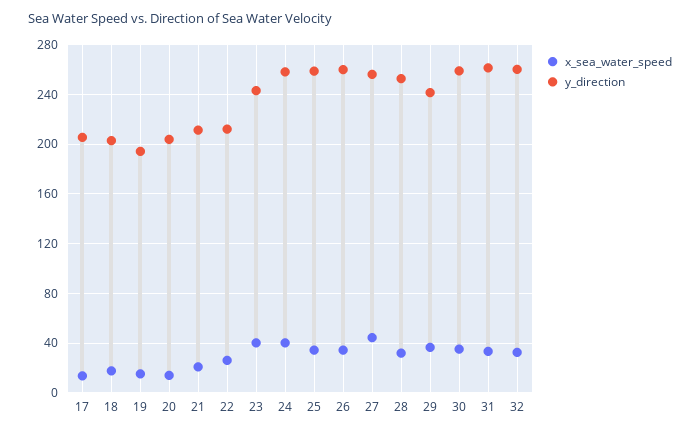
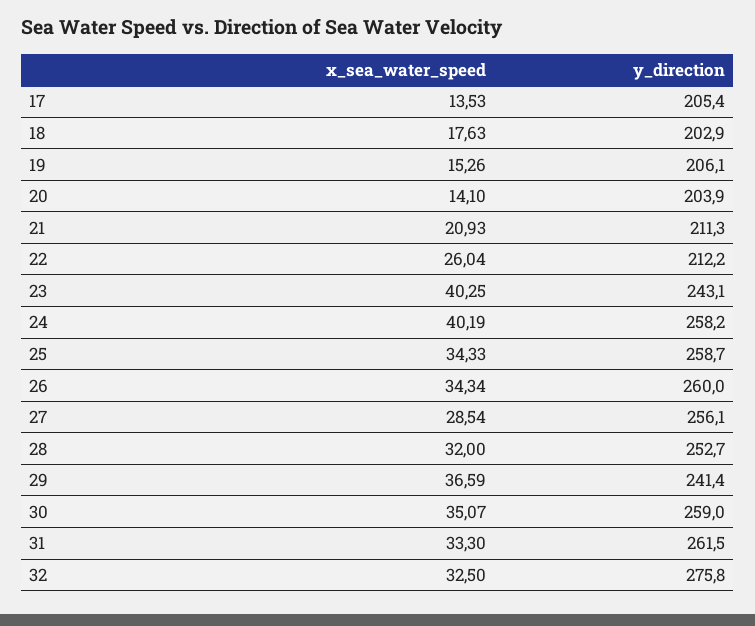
y_direction, 19: 195 -> 206.1
x_sea_water_speed, 27: 45 -> 28.54
y_direction, 32: 260 -> 275.8

